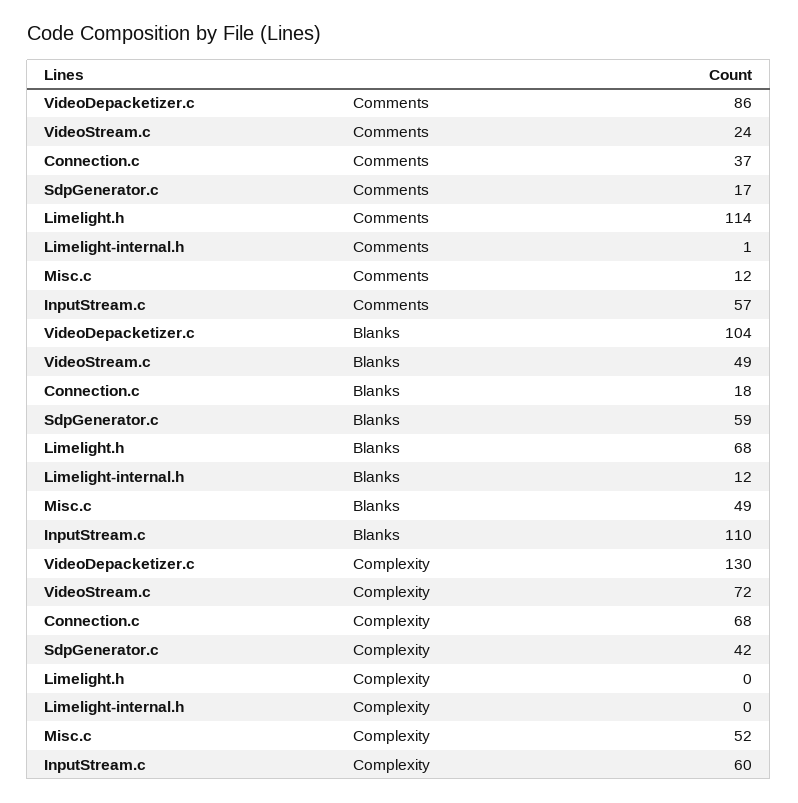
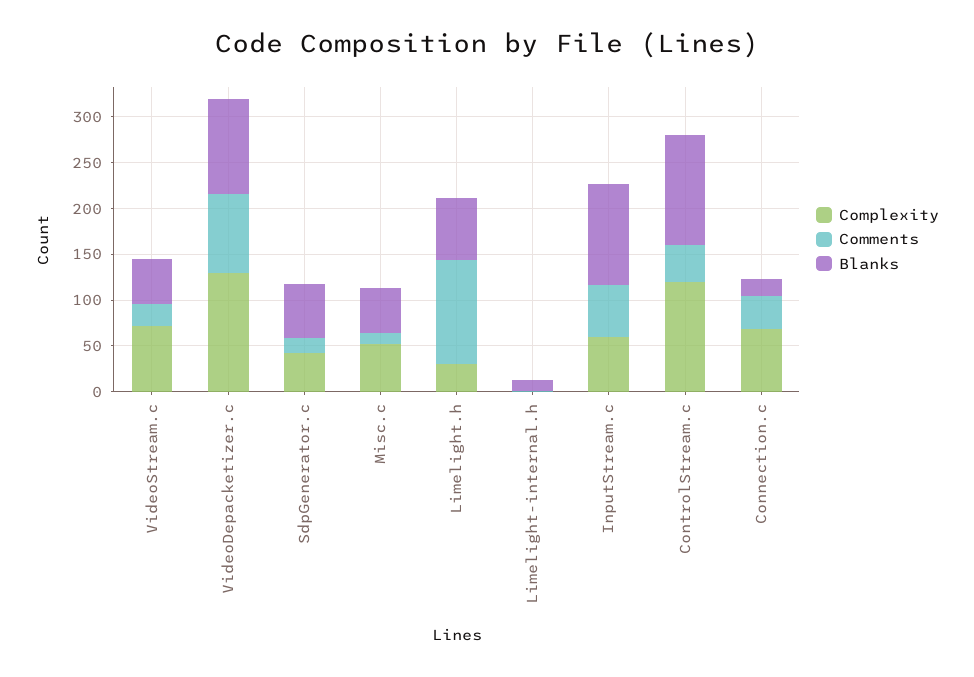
Complexity, Limelight.h: 0 -> 30
Complexity, ControlStream.c: none -> 120
Comments, ControlStream.c: none -> 40
Blanks, ControlStream.c: none -> 120

